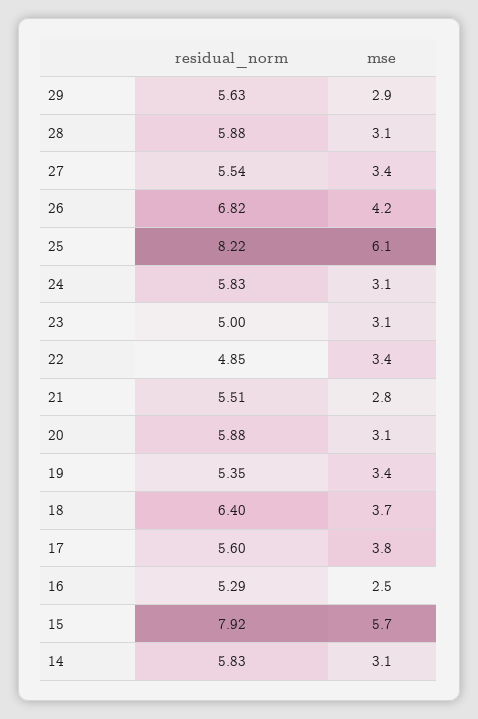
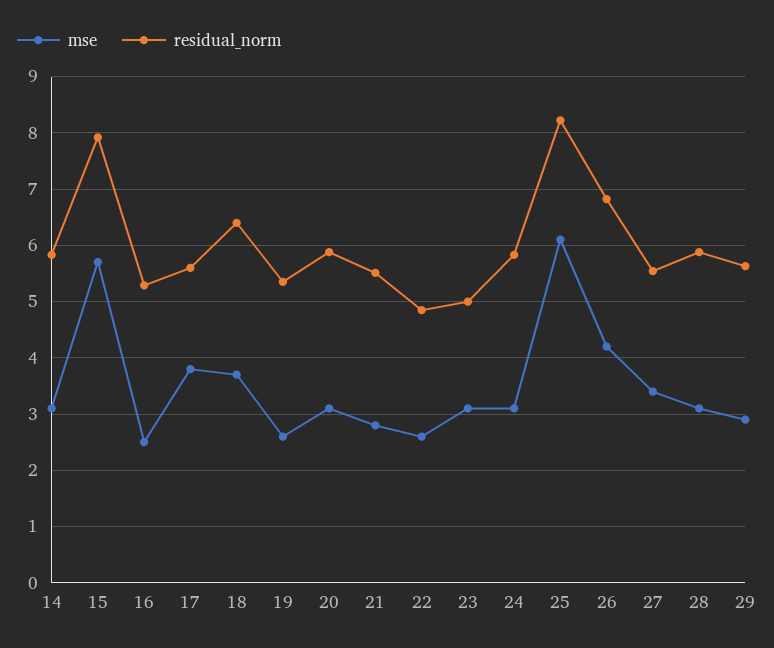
mse, 22: 3.4 -> 2.6
mse, 19: 3.4 -> 2.6

